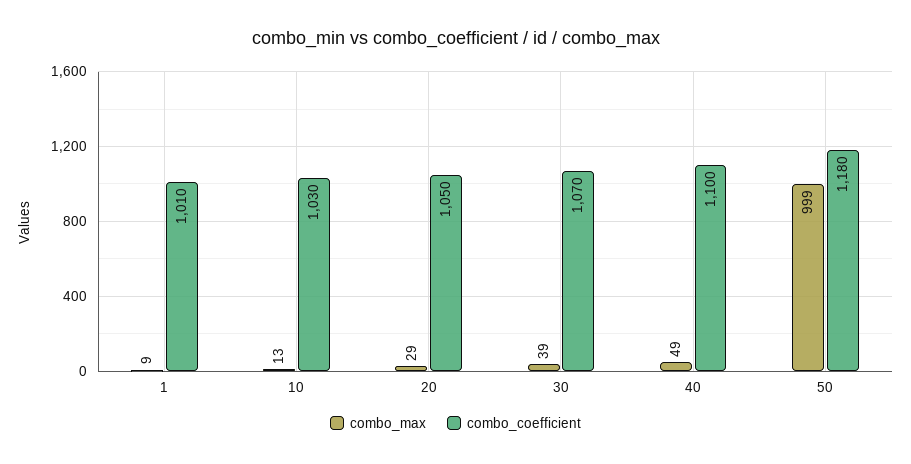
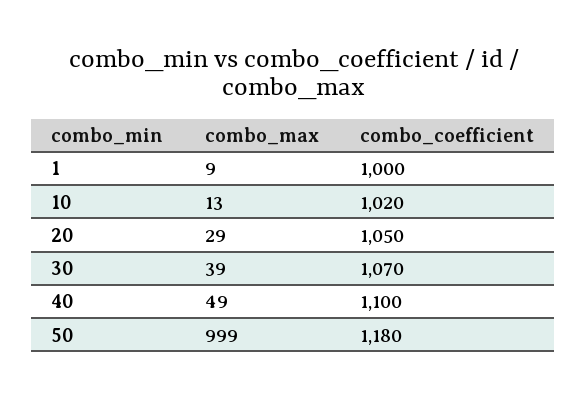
combo_coefficient, 1: 1010 -> 1000
combo_coefficient, 10: 1030 -> 1020

